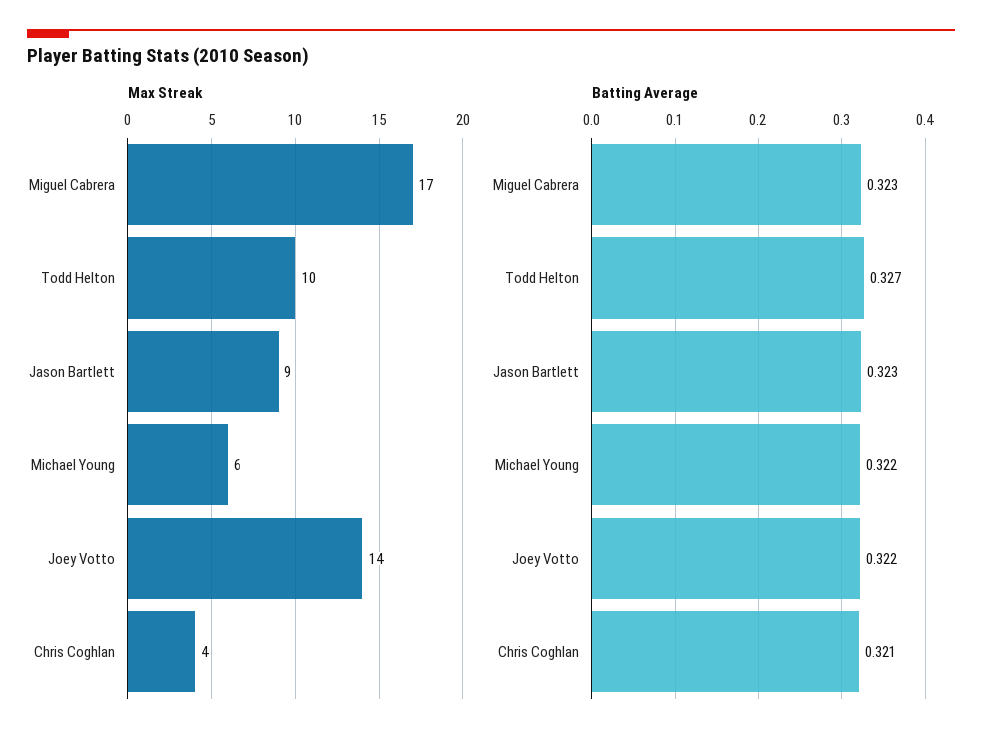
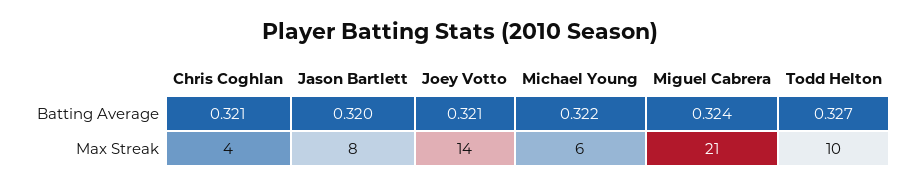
Max Streak, Miguel Cabrera: 17 -> 21
Max Streak, Jason Bartlett: 9 -> 8
Batting Average, Miguel Cabrera: 0.323 -> 0.324
Batting Average, Jason Bartlett: 0.323 -> 0.32
Batting Average, Joey Votto: 0.322 -> 0.321

